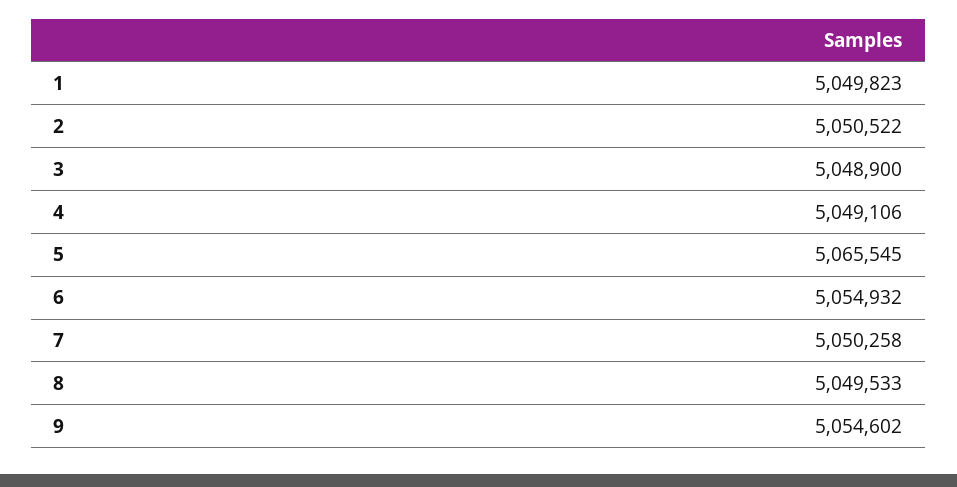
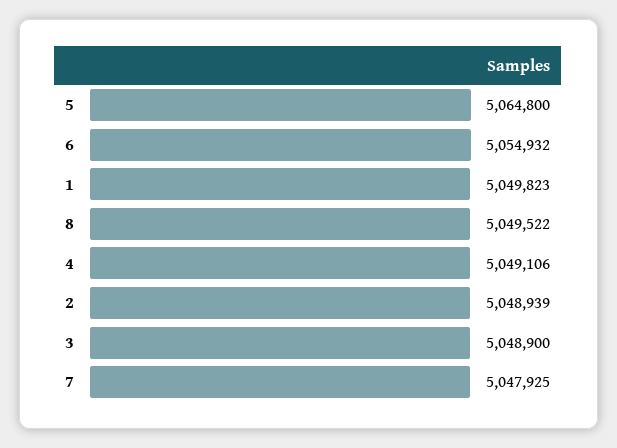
2: 5050522 -> 5048939
5: 5065545 -> 5064800
7: 5050258 -> 5047925
8: 5049533 -> 5049522
9: 5054602 -> none

